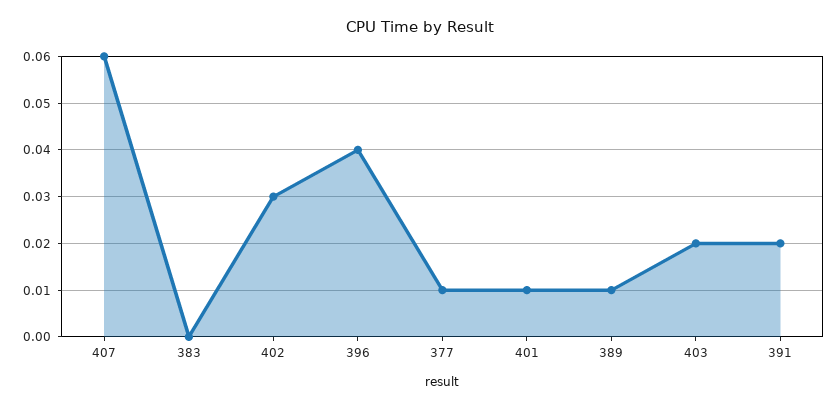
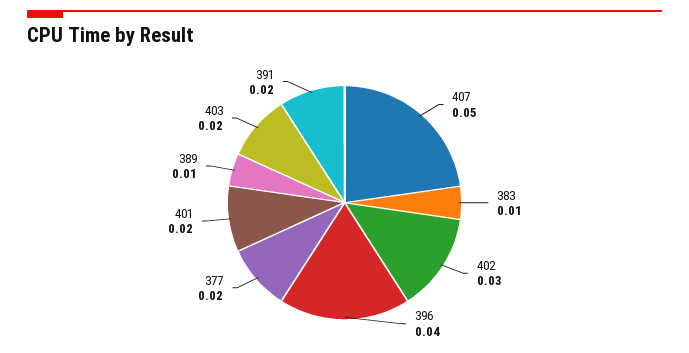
407: 0.06 -> 0.05
383: 0 -> 0.01
377: 0.01 -> 0.02
401: 0.01 -> 0.02

